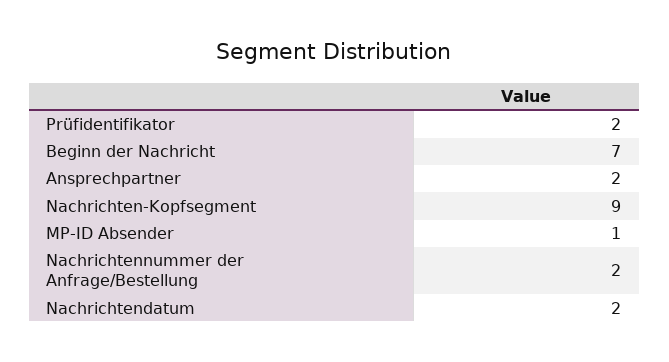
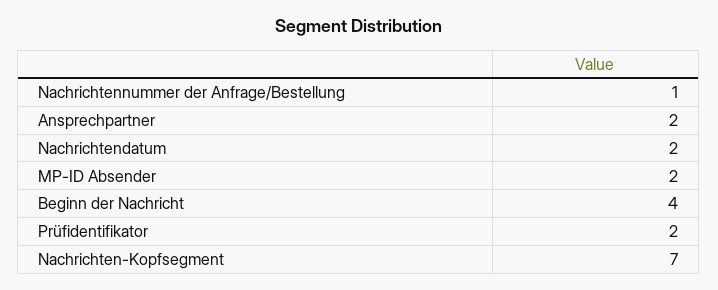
Beginn der Nachricht: 7 -> 4
Nachrichten-Kopfsegment: 9 -> 7
MP-ID Absender: 1 -> 2
Nachrichtennummer der Anfrage/Bestellung: 2 -> 1

